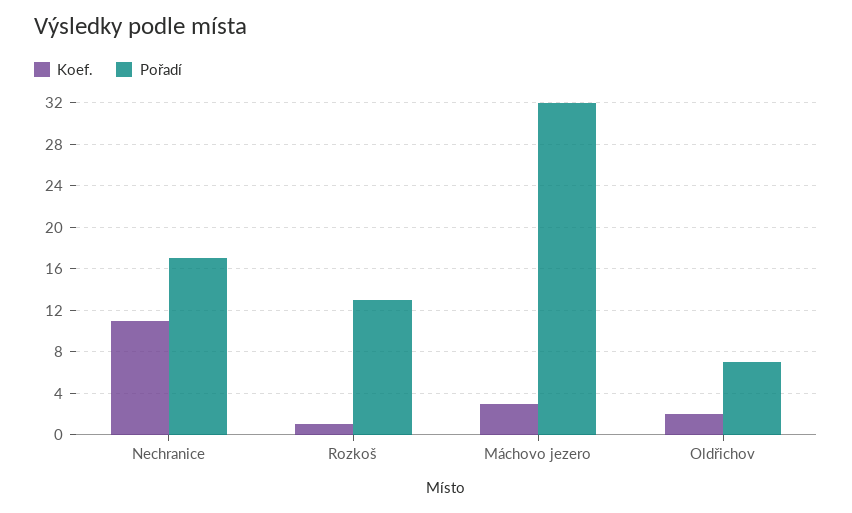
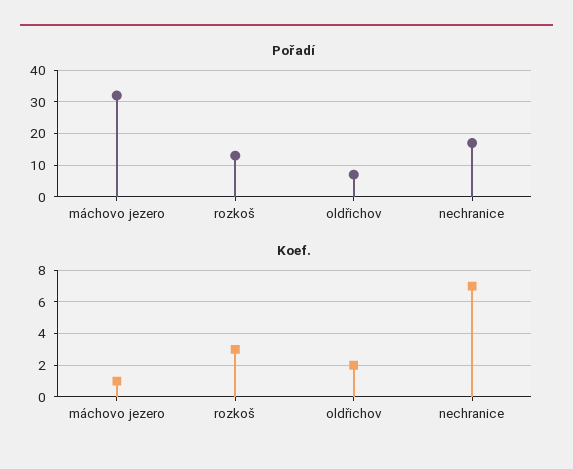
Koef., Nechranice: 11 -> 7
Koef., Rozkoš: 1 -> 3
Koef., Máchovo jezero: 3 -> 1

